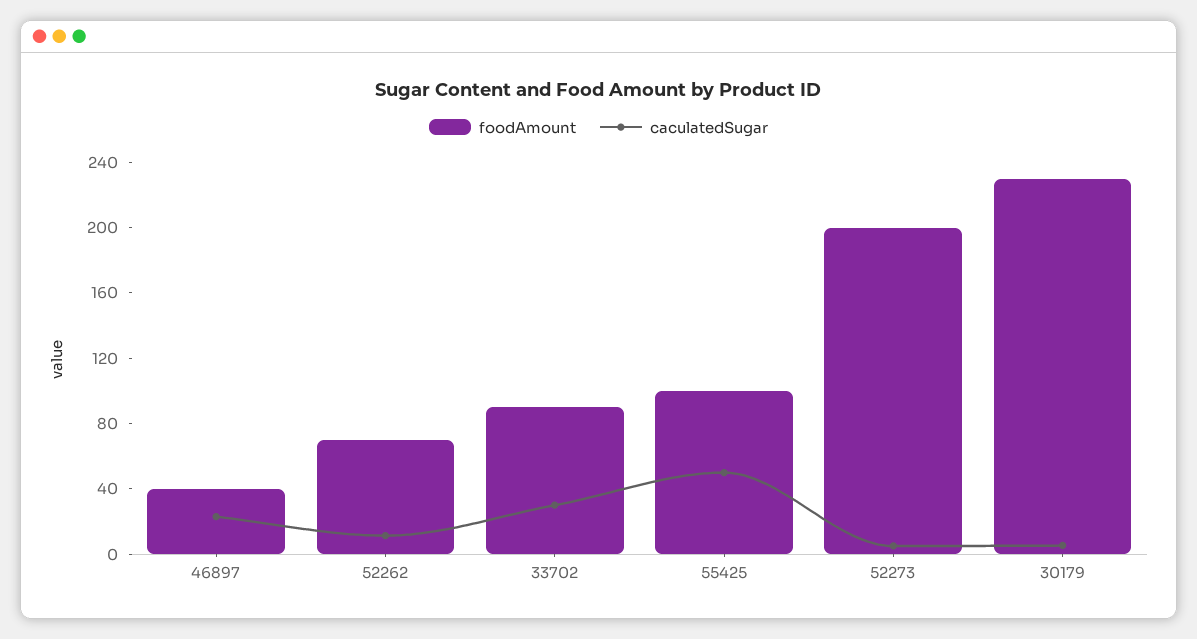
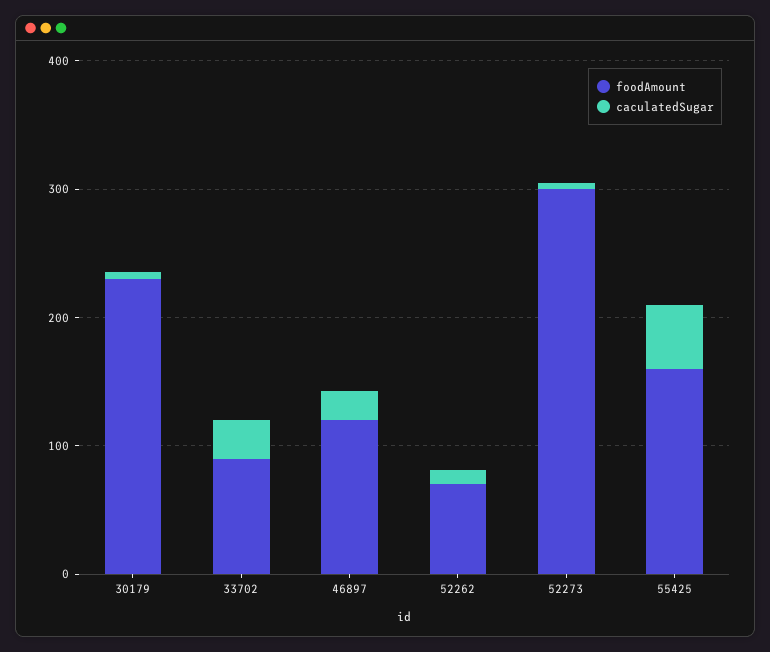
foodAmount, 46897: 40 -> 120
foodAmount, 55425: 100 -> 160
foodAmount, 52273: 200 -> 300

